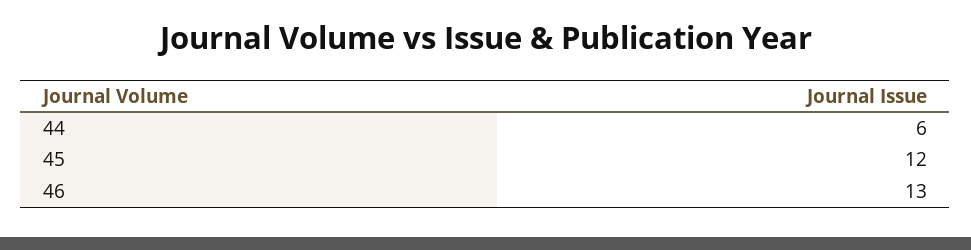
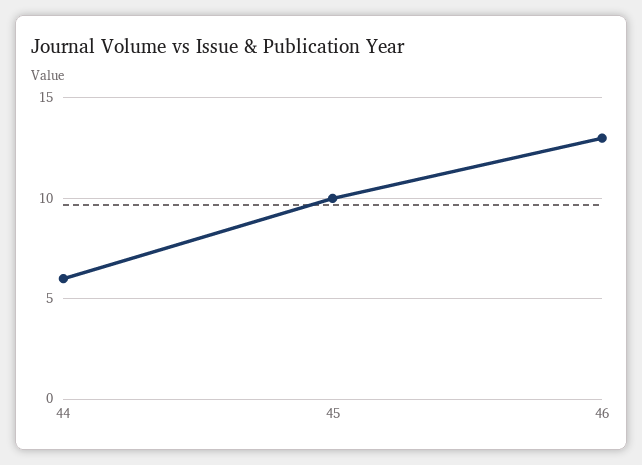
45: 12 -> 10

